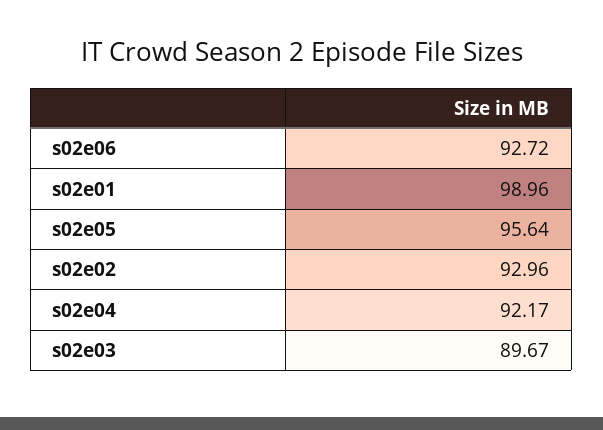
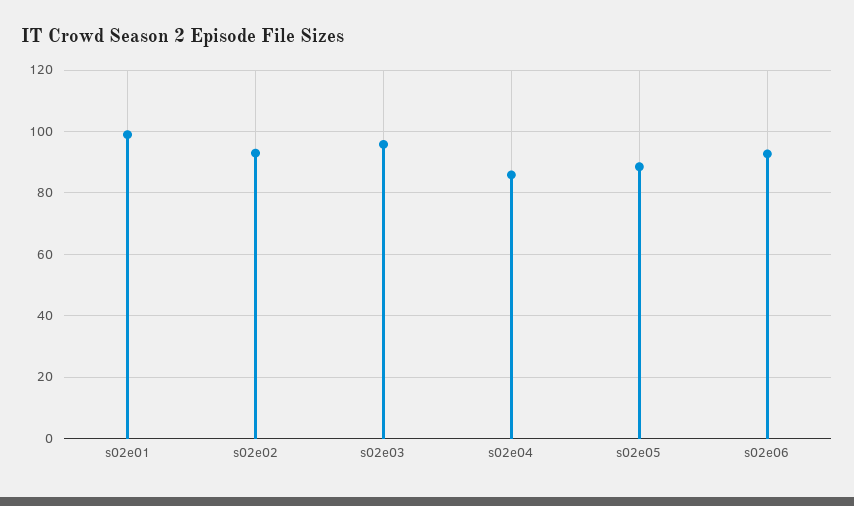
s02e05: 95.64 -> 88
s02e04: 92.17 -> 86
s02e03: 89.67 -> 96

